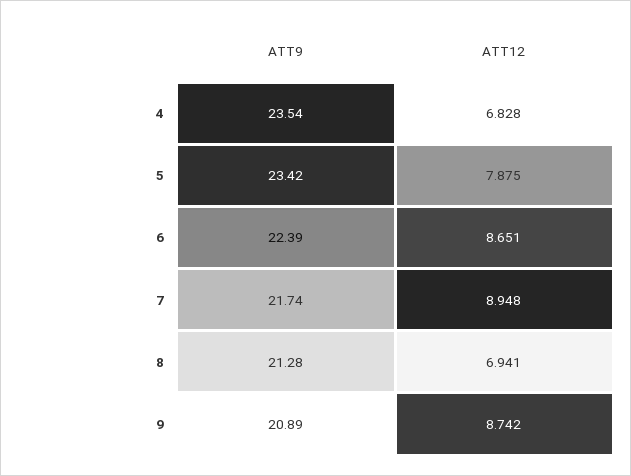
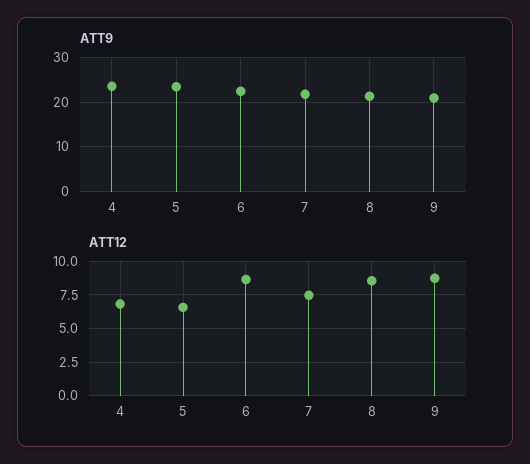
ATT12, 5: 7.875 -> 6.5
ATT12, 7: 8.948 -> 7.5
ATT12, 8: 6.941 -> 8.5

